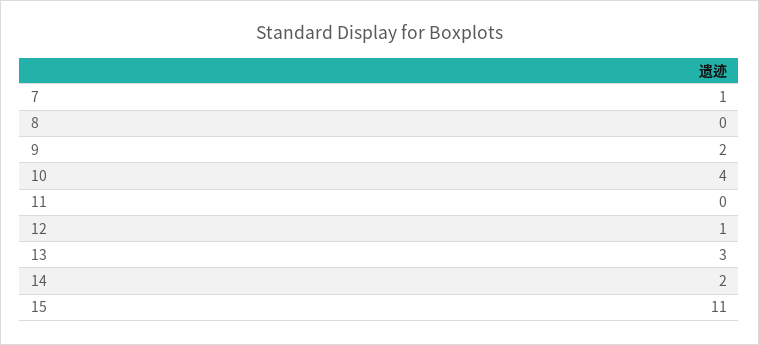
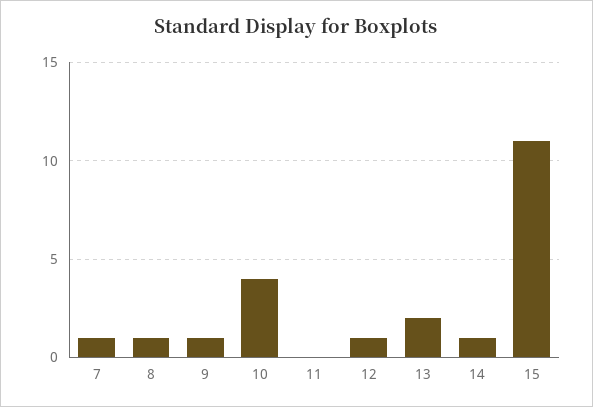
8: 0 -> 1
9: 2 -> 1
13: 3 -> 2
14: 2 -> 1

